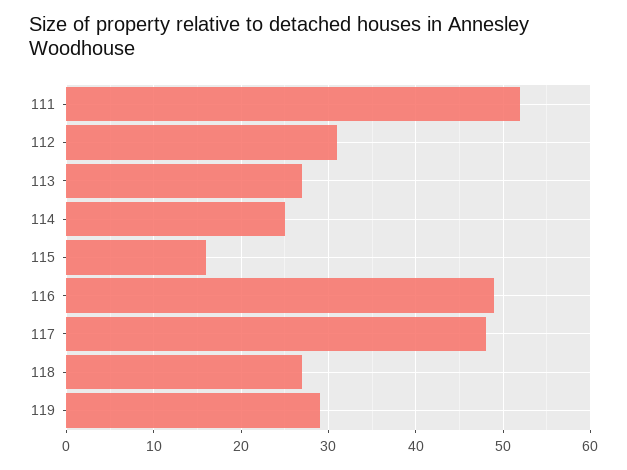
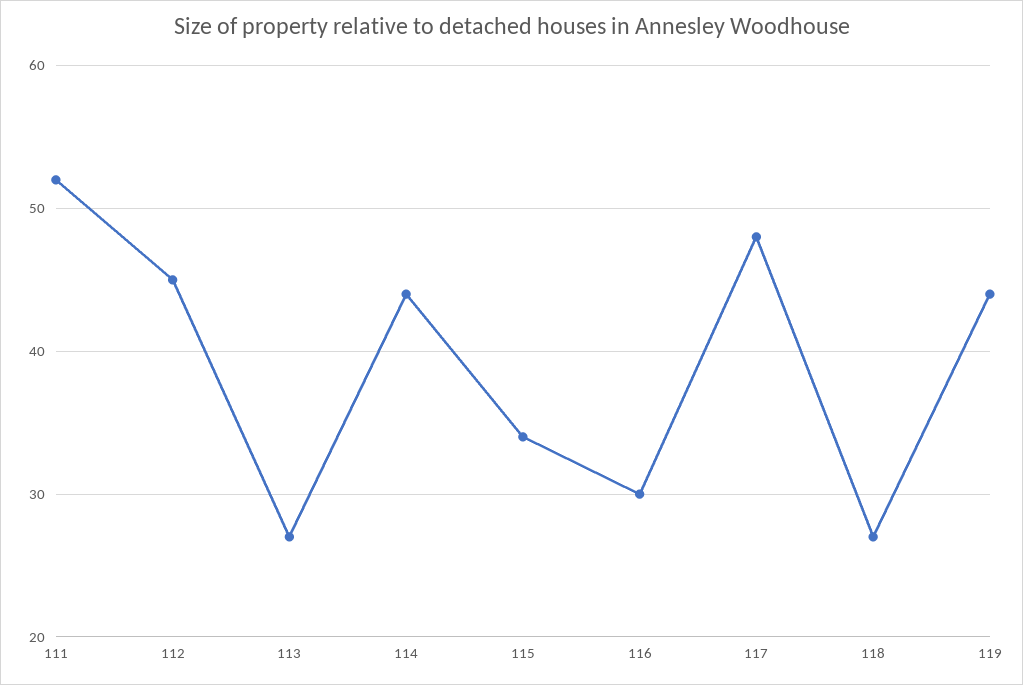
112: 31 -> 45
114: 25 -> 44
115: 16 -> 34
116: 49 -> 30
119: 29 -> 44

